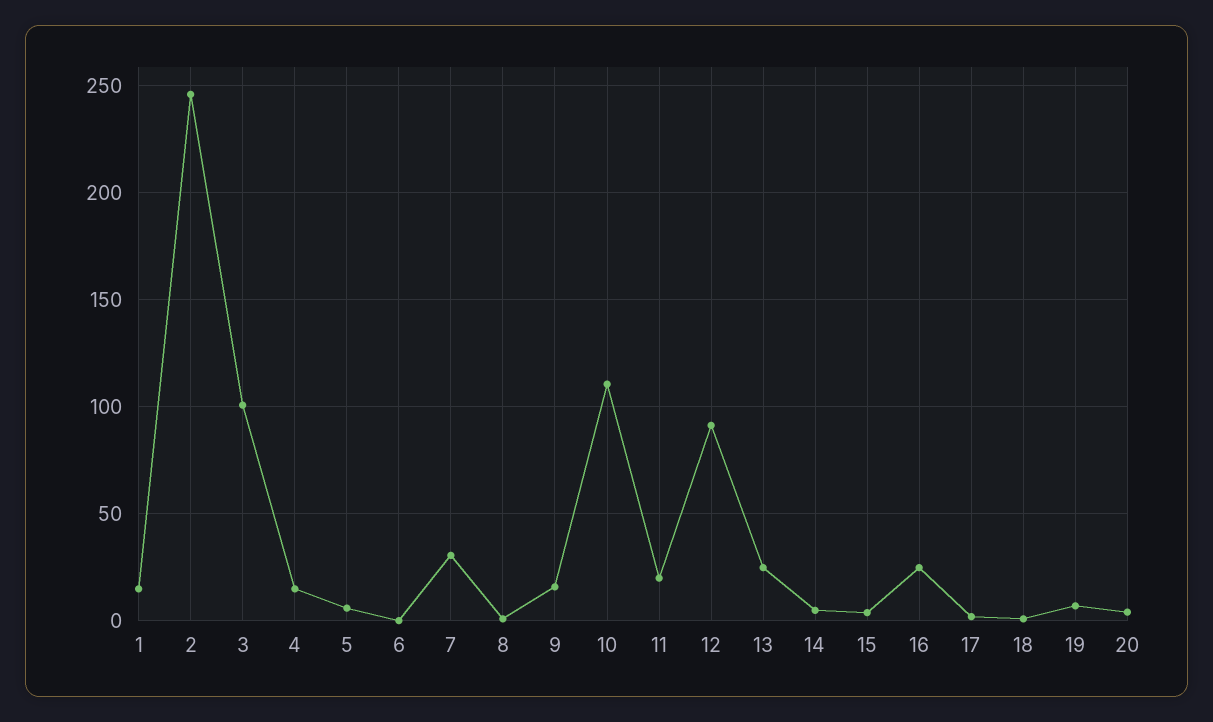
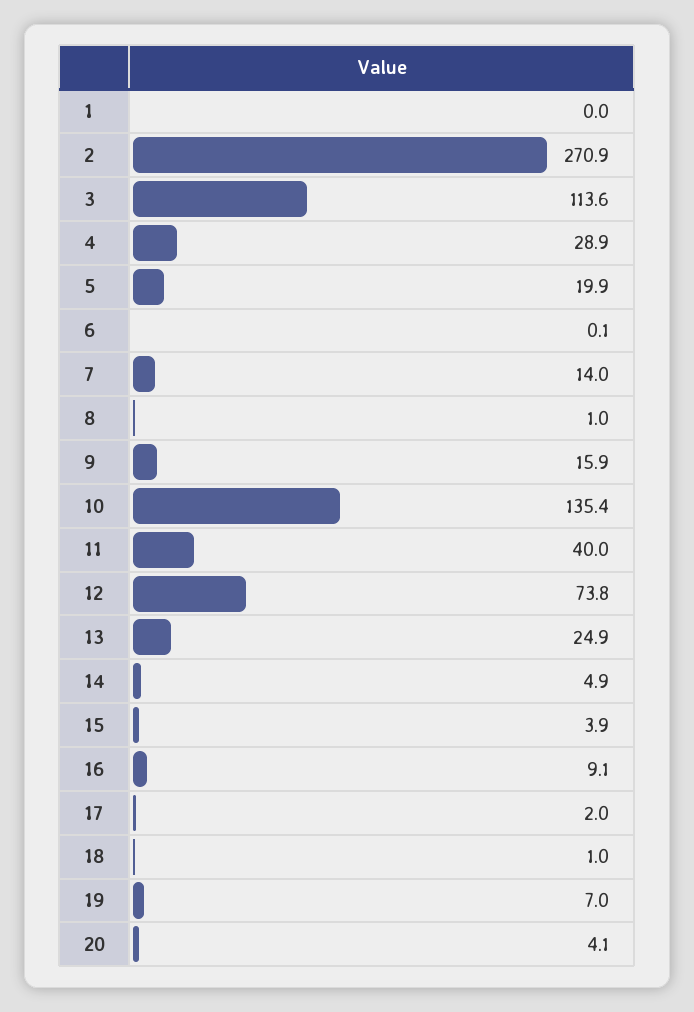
1: 15 -> 0
2: 245 -> 270.9
3: 100 -> 113.6
4: 15 -> 28.9
5: 5 -> 19.9
7: 30 -> 14
10: 110 -> 135.4
11: 20 -> 40
12: 90 -> 73.8
16: 25 -> 9.1

